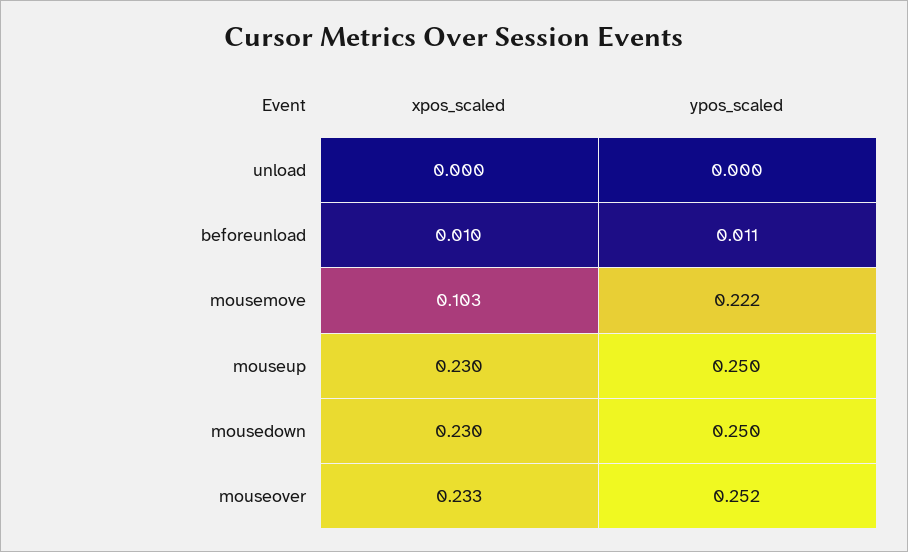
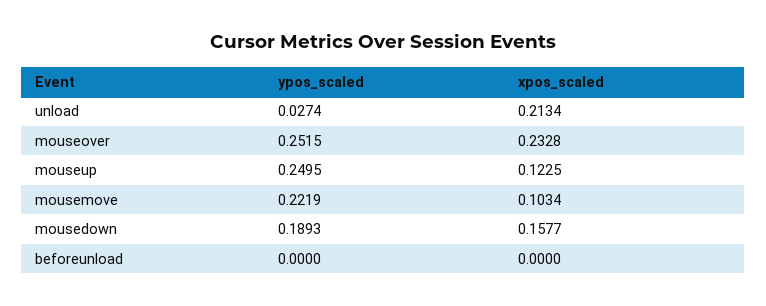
xpos_scaled, unload: 0 -> 0.2134
ypos_scaled, unload: 0 -> 0.0274
xpos_scaled, beforeunload: 0.01 -> 0
ypos_scaled, beforeunload: 0.011 -> 0
xpos_scaled, mouseup: 0.23 -> 0.1225
xpos_scaled, mousedown: 0.23 -> 0.1577
ypos_scaled, mousedown: 0.25 -> 0.1893

